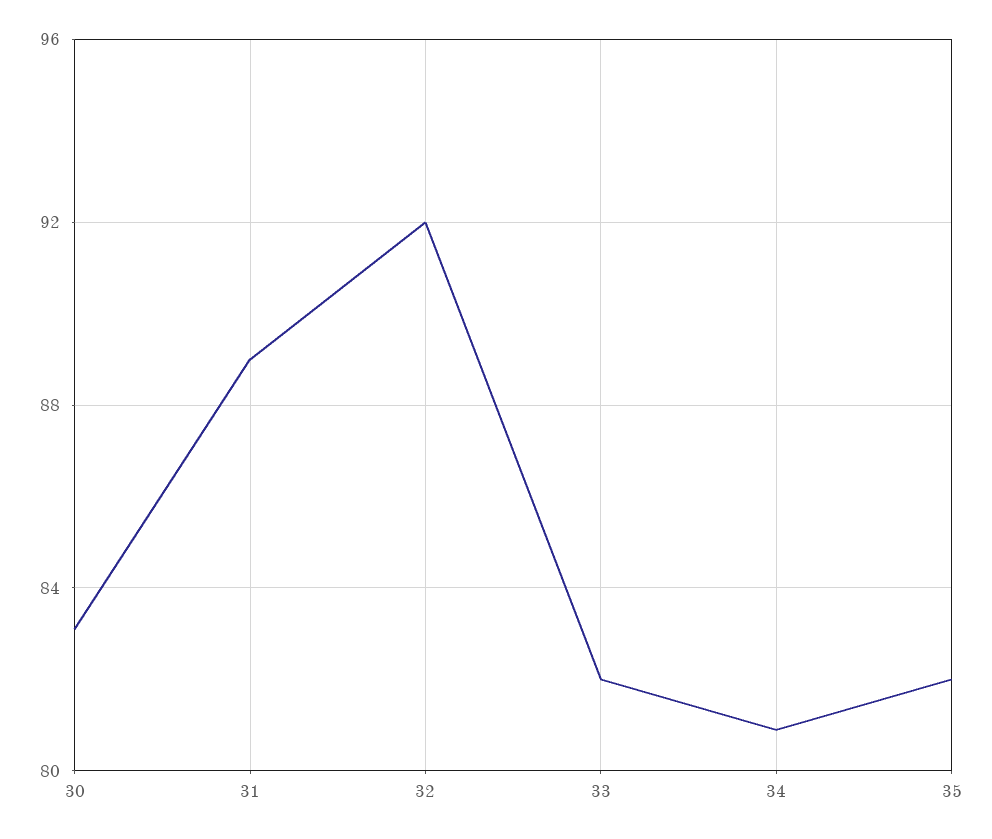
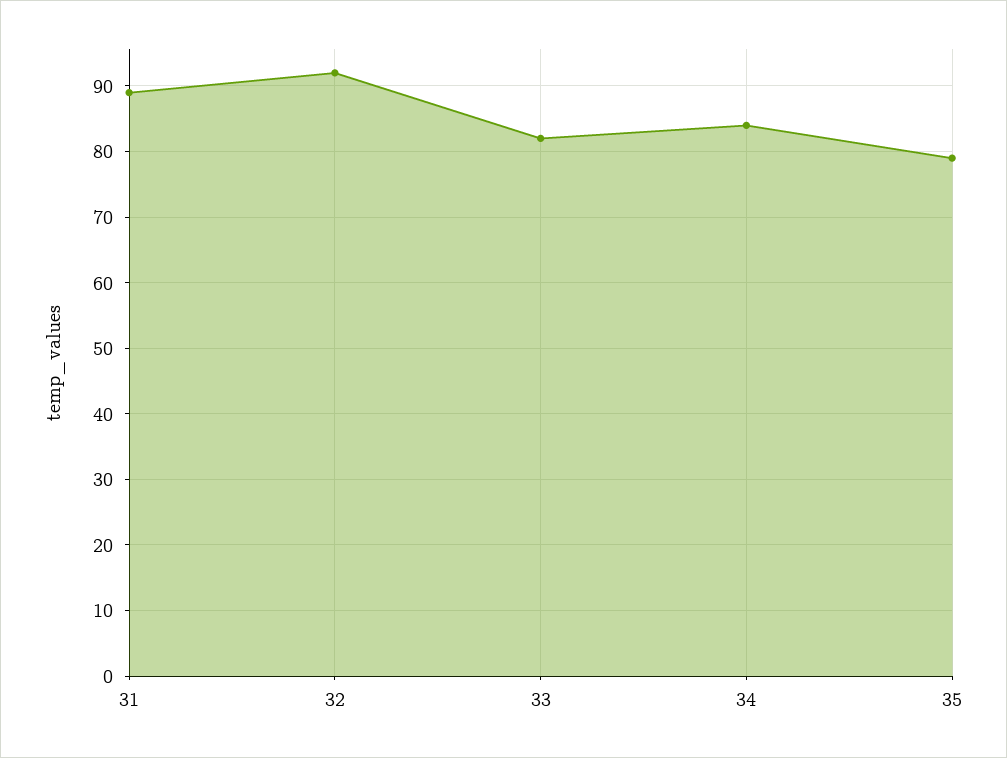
30: 83 -> none
34: 81 -> 84
35: 82 -> 79

